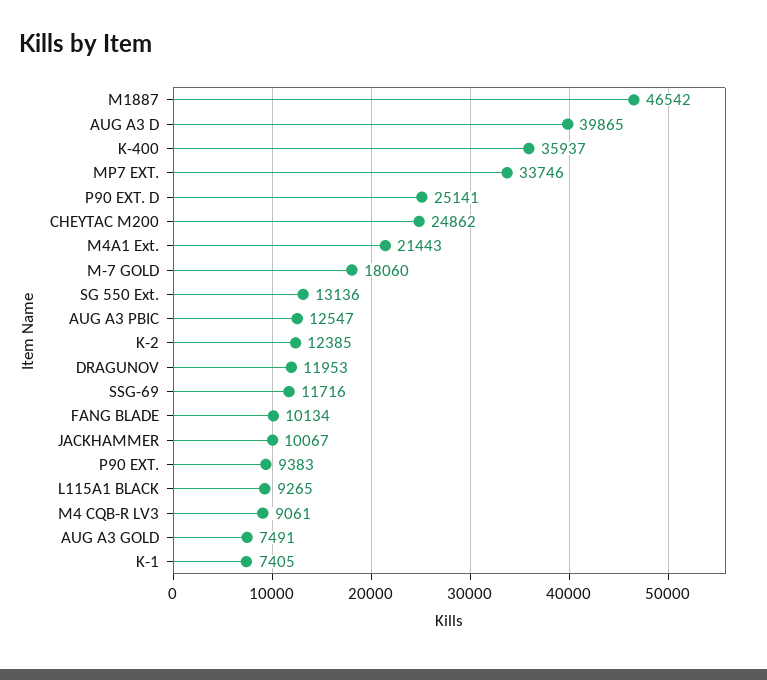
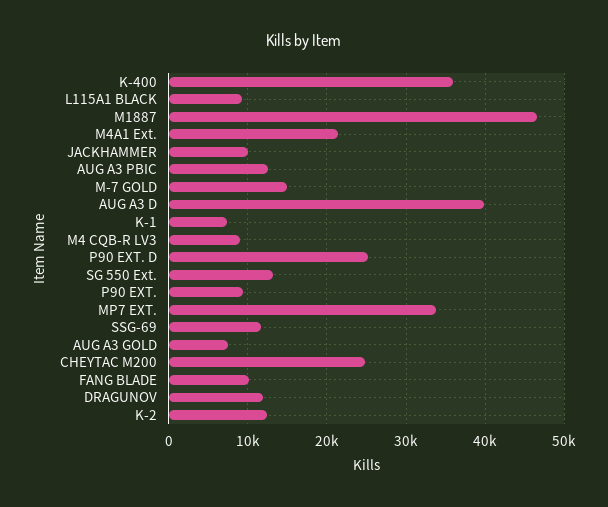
M-7 GOLD: 18060 -> 15000

